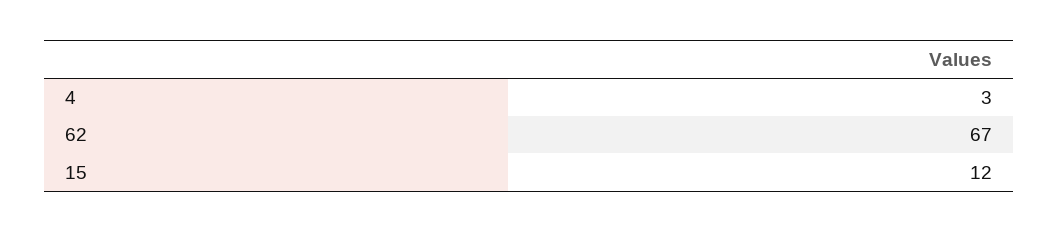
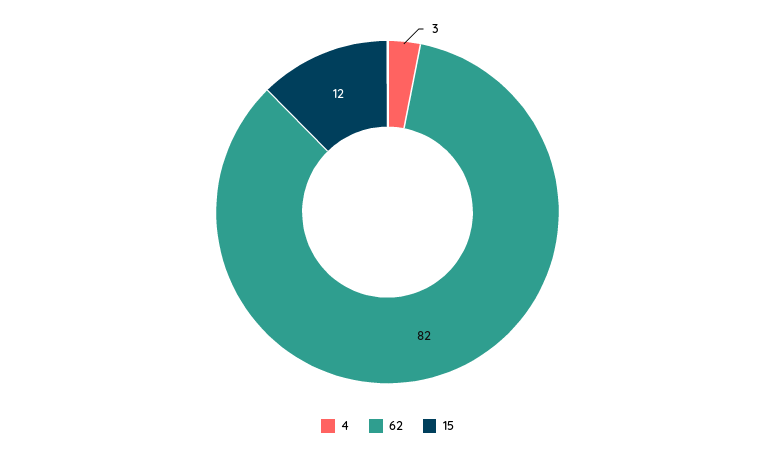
62: 67 -> 82

